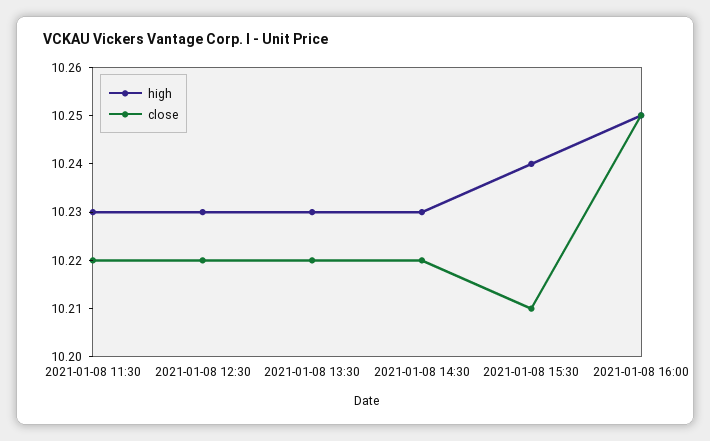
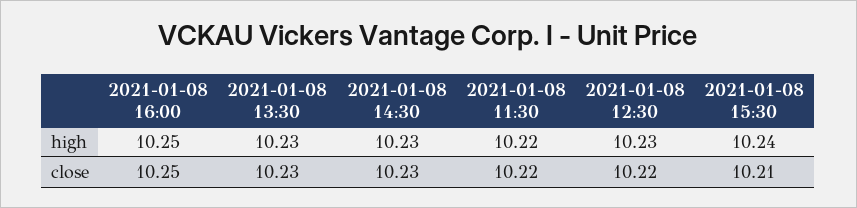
high, 2021-01-08 11:30: 10.23 -> 10.22
close, 2021-01-08 13:30: 10.22 -> 10.23
close, 2021-01-08 14:30: 10.22 -> 10.23

